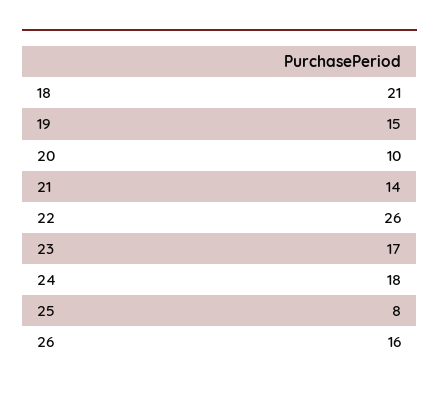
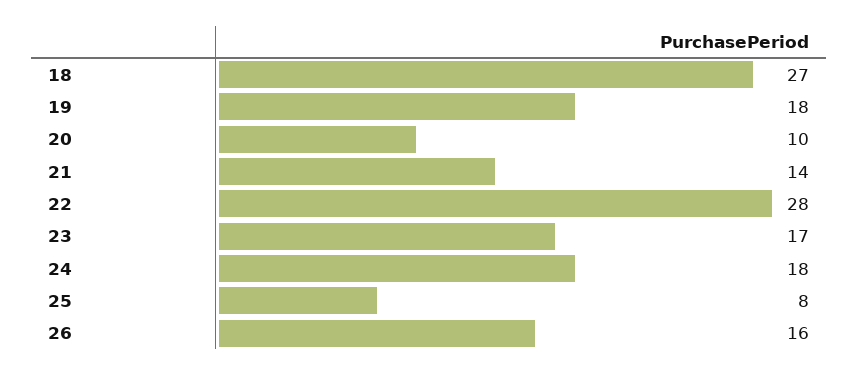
18: 21 -> 27
19: 15 -> 18
22: 26 -> 28

